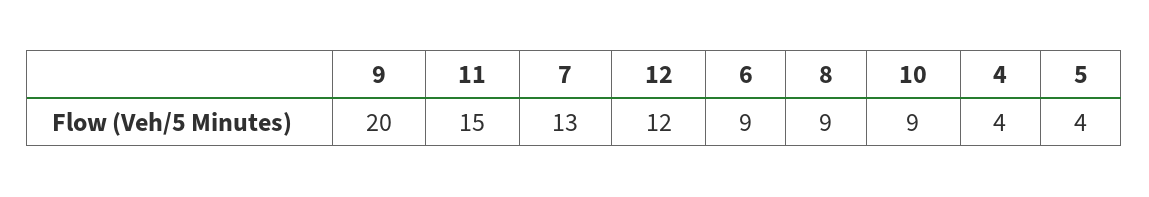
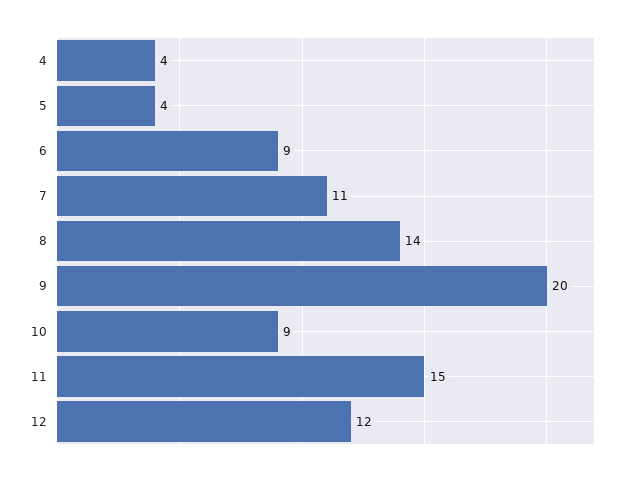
7: 13 -> 11
8: 9 -> 14

